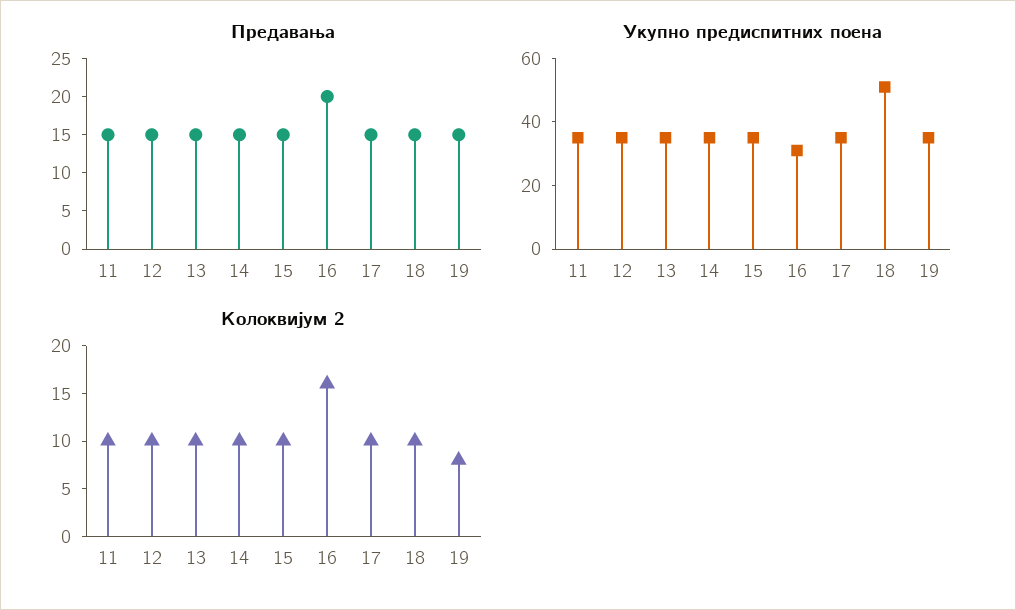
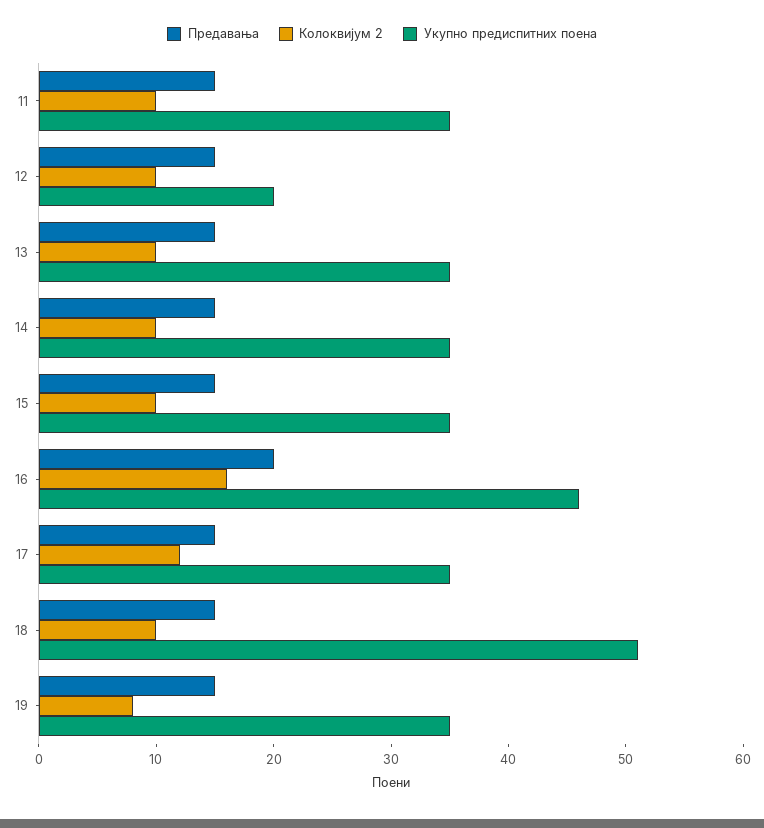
Укупно предиспитних поена, 12: 35 -> 20
Укупно предиспитних поена, 16: 30 -> 46
Колоквијум 2, 17: 10 -> 12

